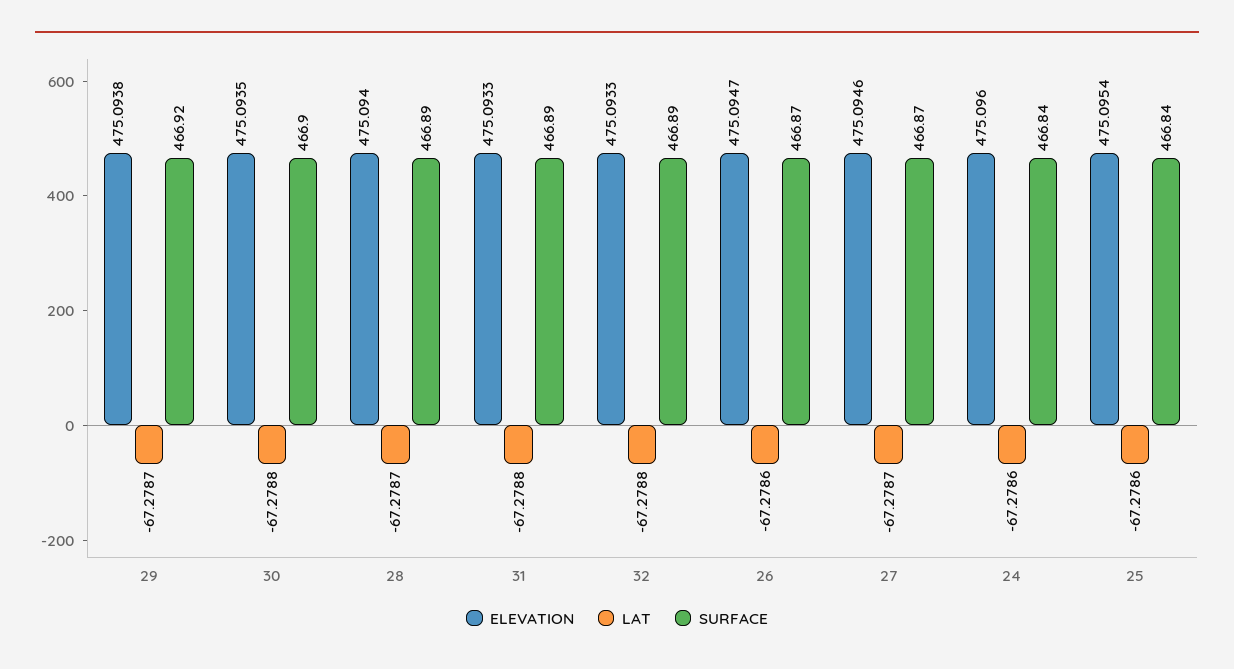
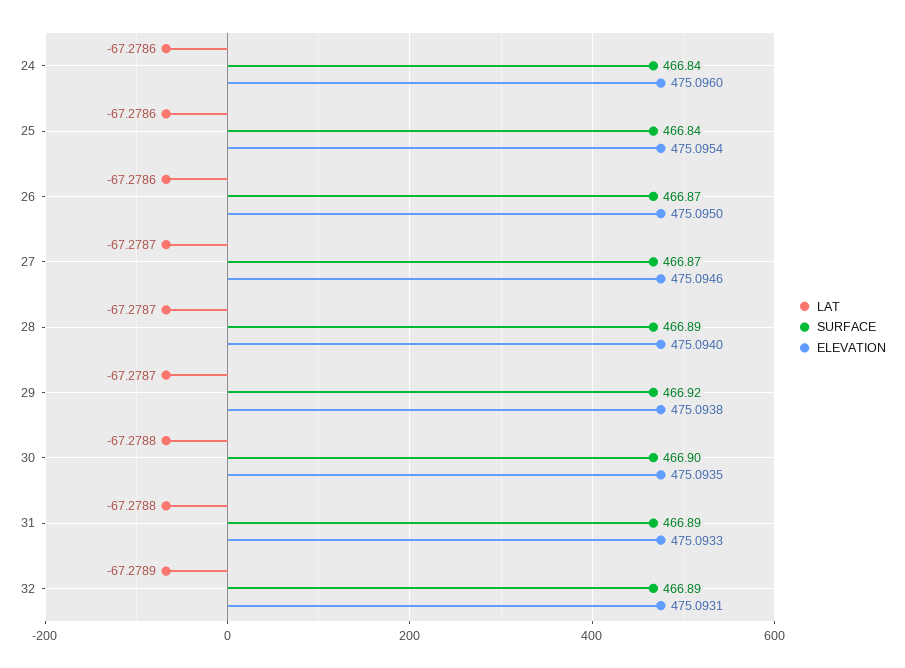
ELEVATION, 32: 475.0933 -> 475.0931
LAT, 32: -67.2788 -> -67.2789
ELEVATION, 26: 475.0947 -> 475.095

